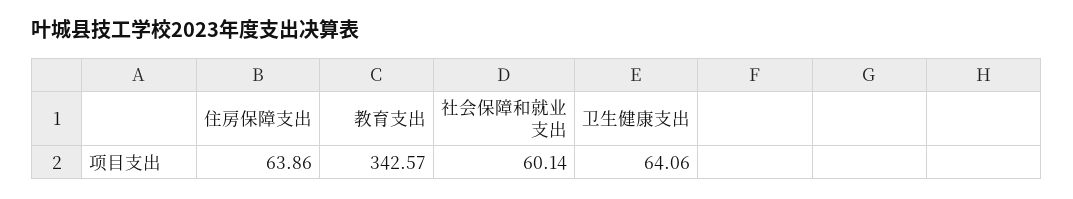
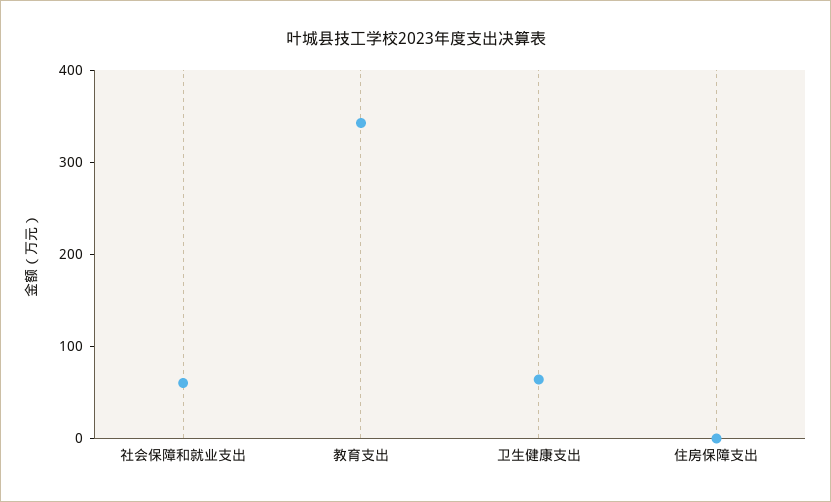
住房保障支出: 63.86 -> 0

